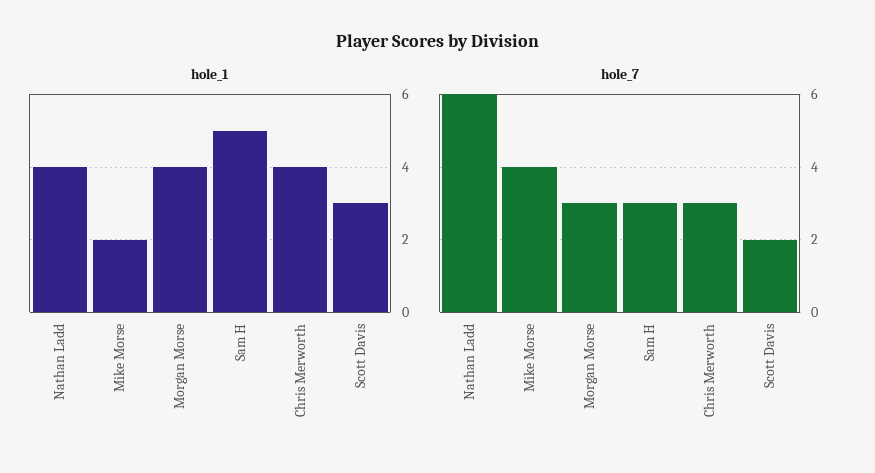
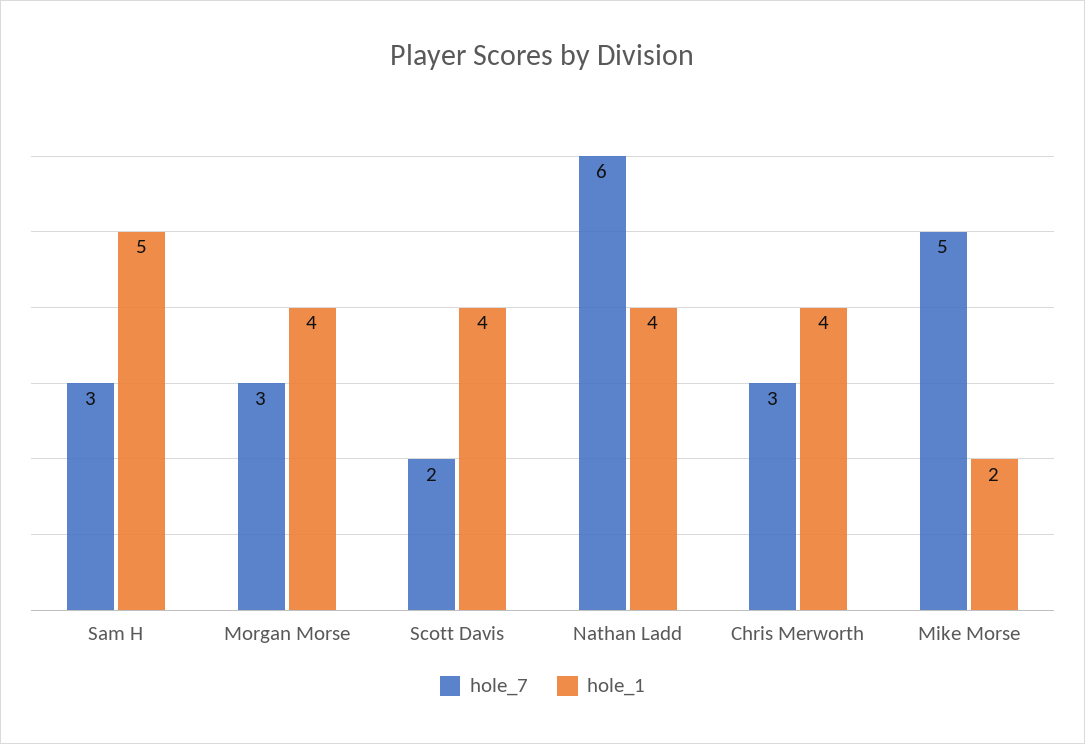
hole_1, Scott Davis: 3 -> 4
hole_7, Mike Morse: 4 -> 5

